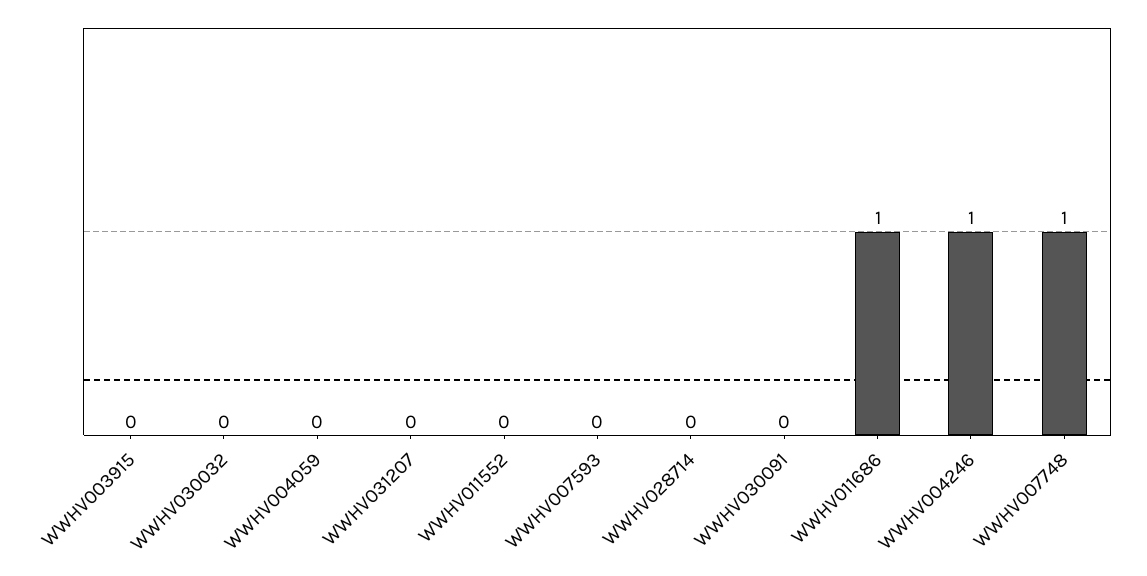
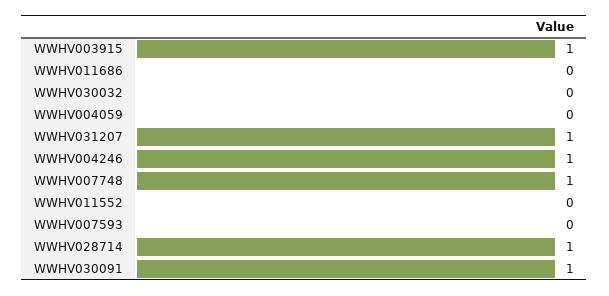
WWHV003915: 0 -> 1
WWHV031207: 0 -> 1
WWHV028714: 0 -> 1
WWHV030091: 0 -> 1
WWHV011686: 1 -> 0

